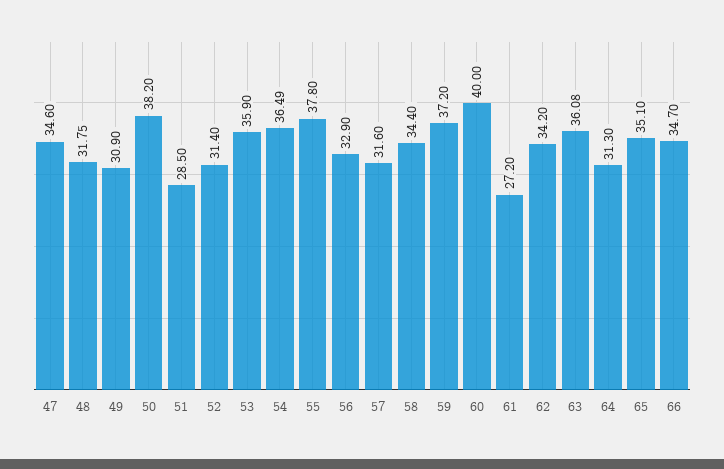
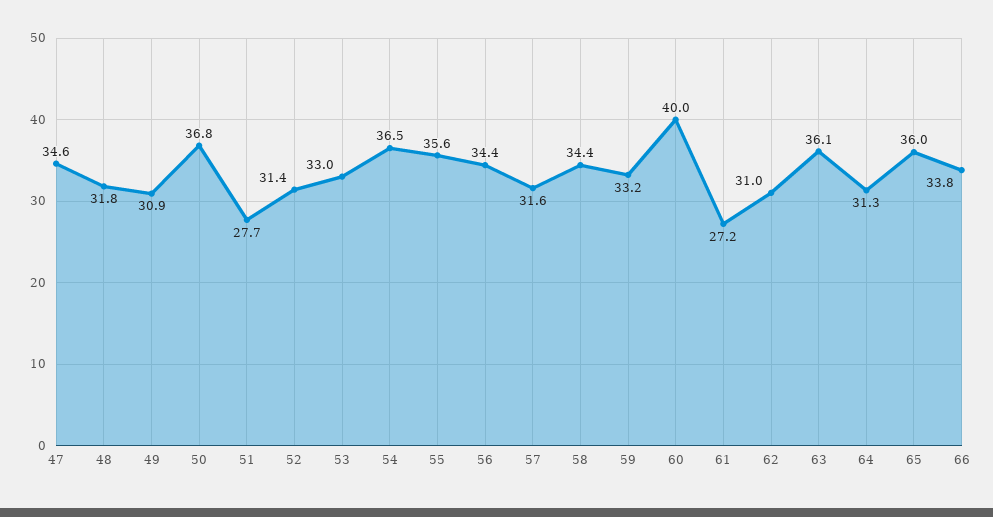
50: 38.2 -> 36.8
51: 28.5 -> 27.7
53: 35.9 -> 33
55: 37.8 -> 35.6
56: 32.9 -> 34.4
59: 37.2 -> 33.2
62: 34.2 -> 31
65: 35.1 -> 36
66: 34.7 -> 33.8

